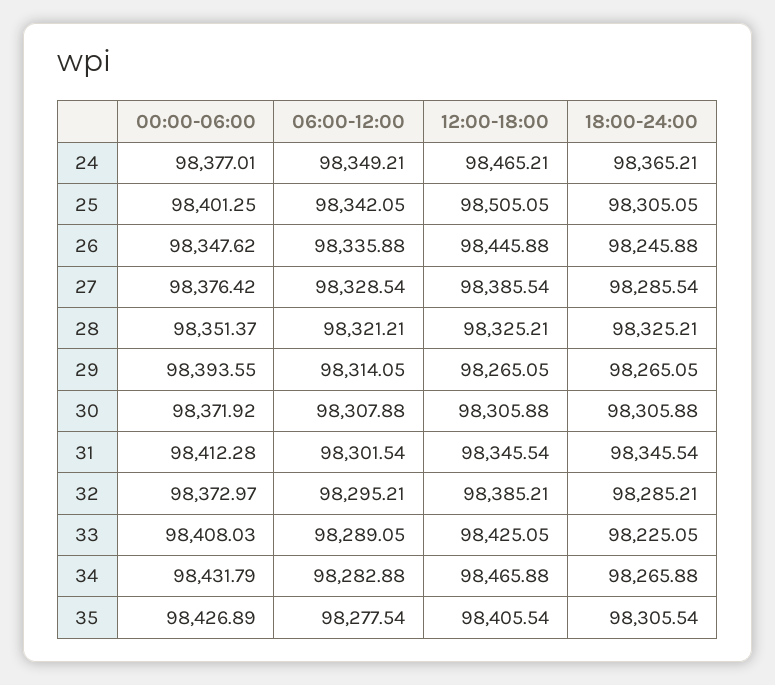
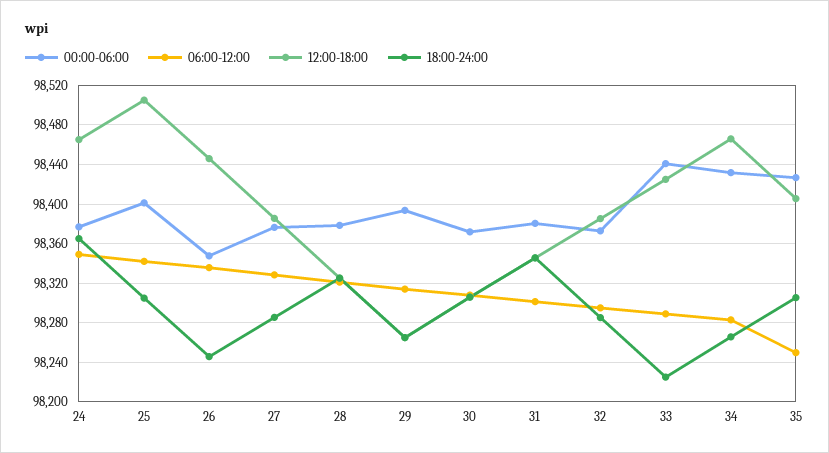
00:00-06:00, 28: 98351.37 -> 98380
00:00-06:00, 31: 98412.28 -> 98380
00:00-06:00, 33: 98408.03 -> 98440
06:00-12:00, 35: 98277.54 -> 98250

